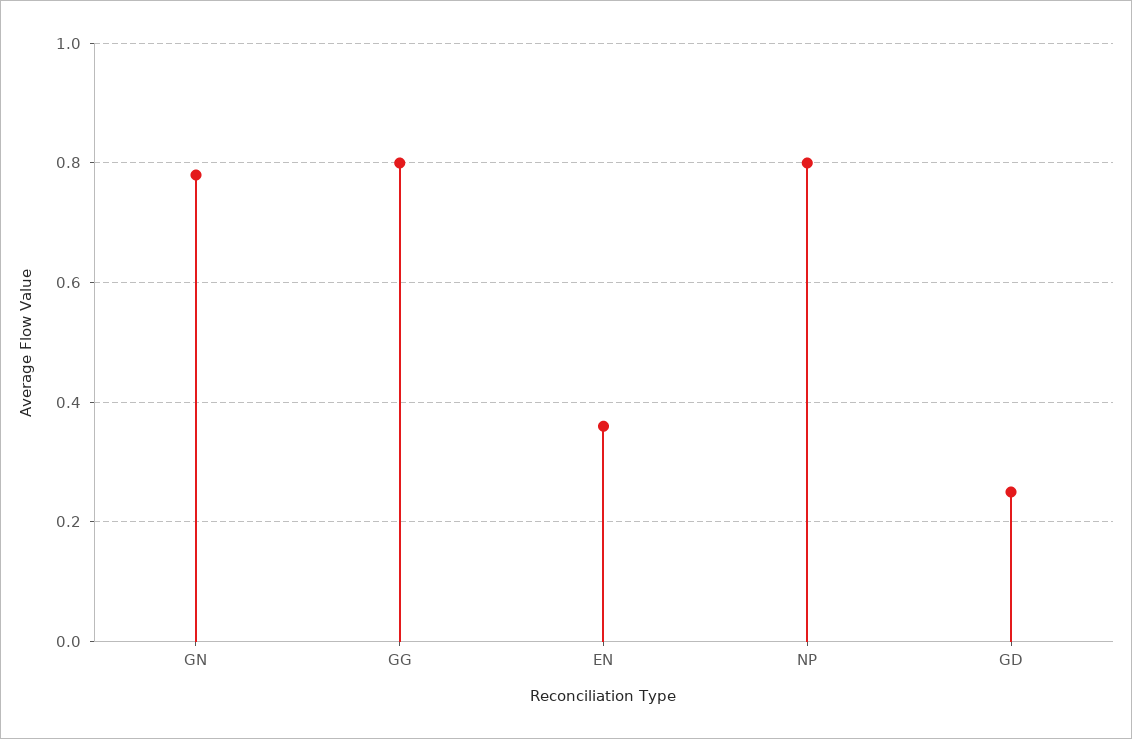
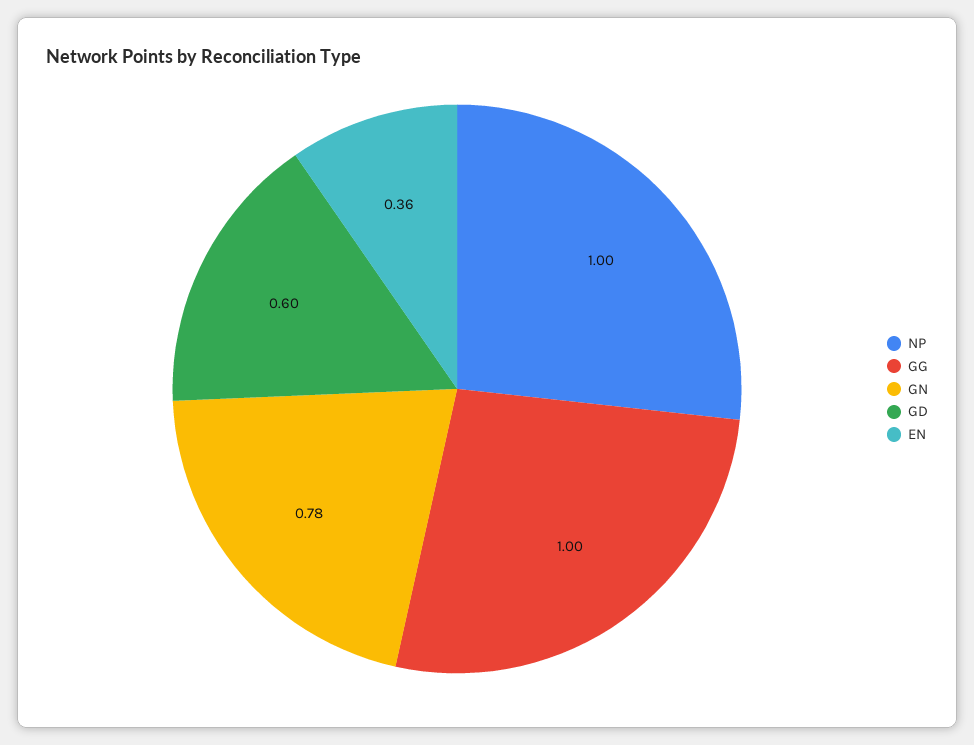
GG: 0.8 -> 1
NP: 0.8 -> 1
GD: 0.25 -> 0.6

